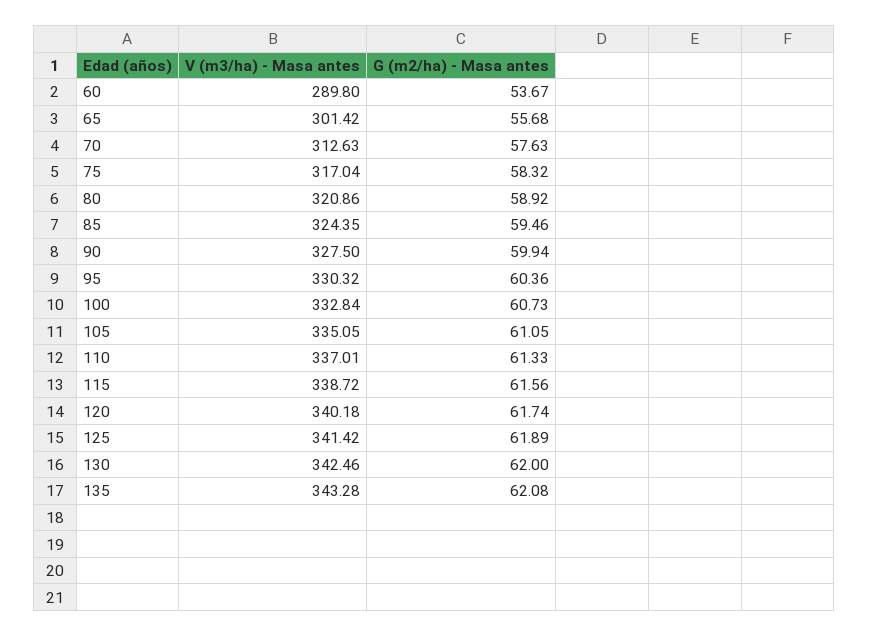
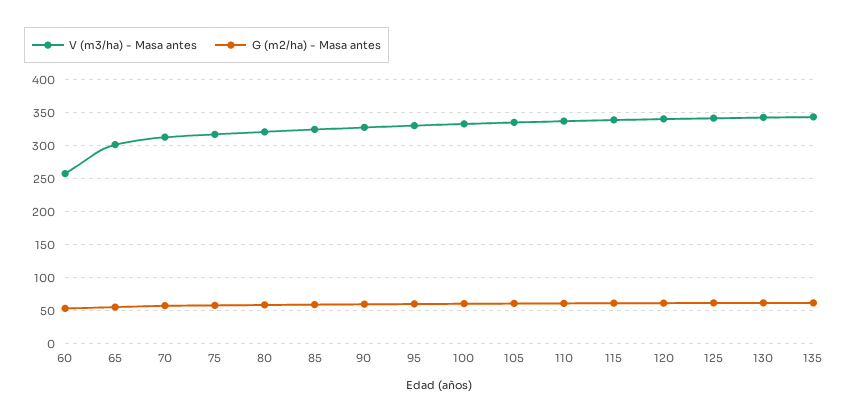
V (m3/ha) - Masa antes, 60: 289.8 -> 260

